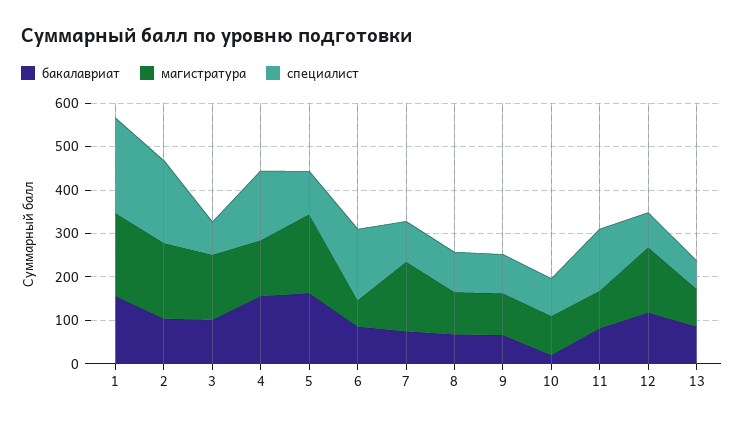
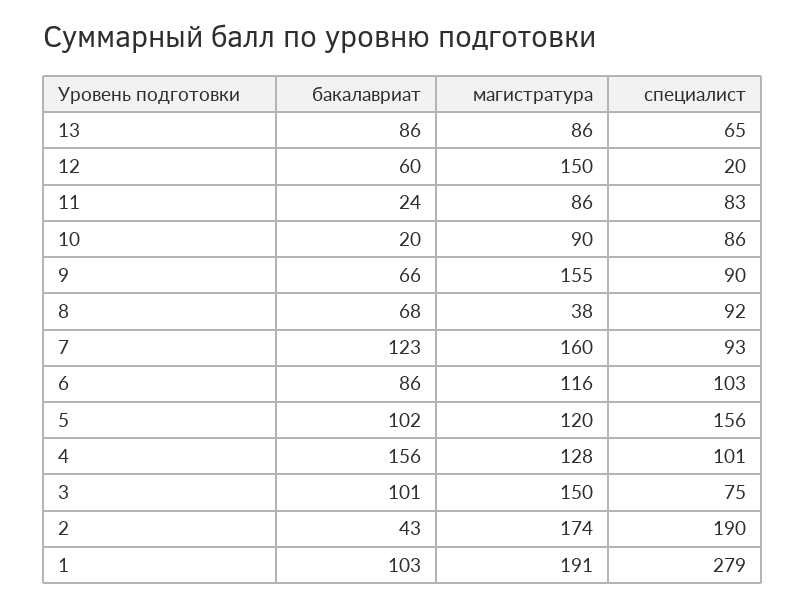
бакалавриат, 1: 160 -> 103
специалист, 1: 220 -> 279
бакалавриат, 2: 100 -> 43
специалист, 4: 160 -> 101
бакалавриат, 5: 160 -> 102
магистратура, 5: 180 -> 120
специалист, 5: 100 -> 156
магистратура, 6: 60 -> 116
специалист, 6: 160 -> 103
бакалавриат, 7: 80 -> 123
магистратура, 8: 100 -> 38
магистратура, 9: 100 -> 155
бакалавриат, 11: 80 -> 24
специалист, 11: 140 -> 83
бакалавриат, 12: 120 -> 60
специалист, 12: 80 -> 20

